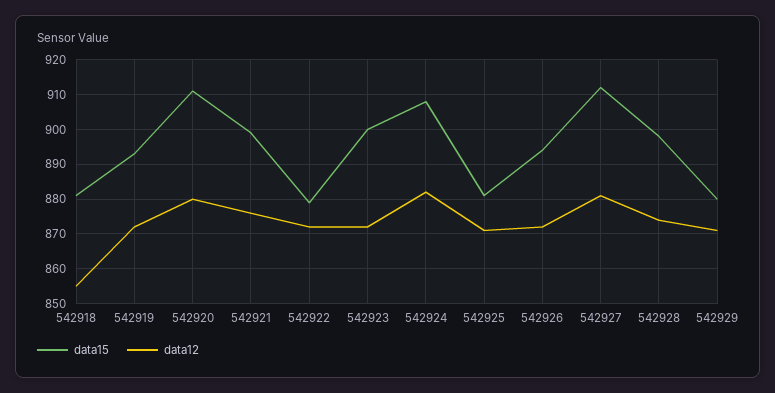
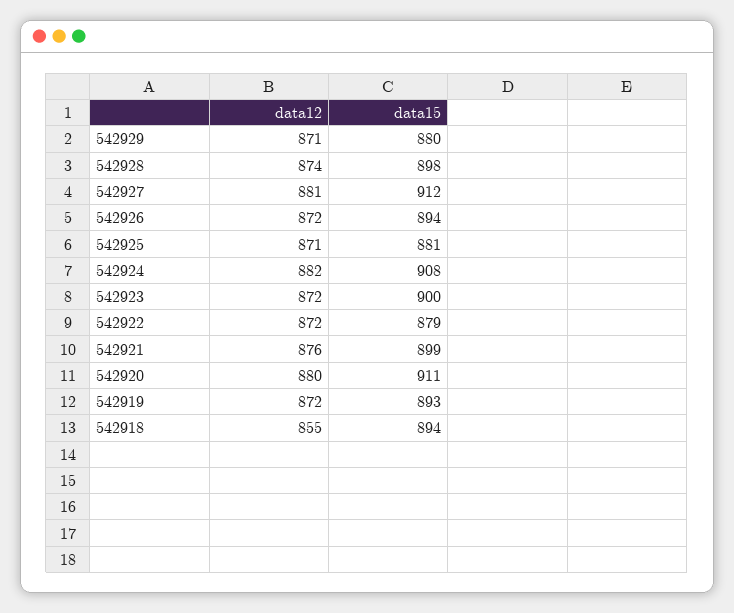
data15, 542918: 880 -> 894

